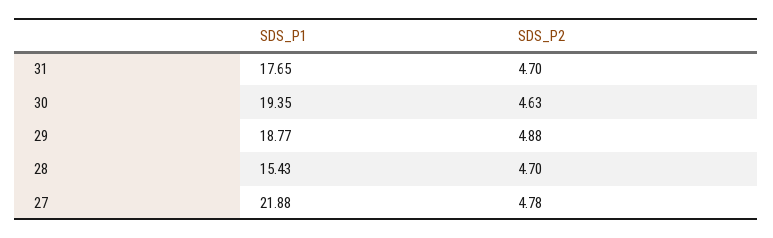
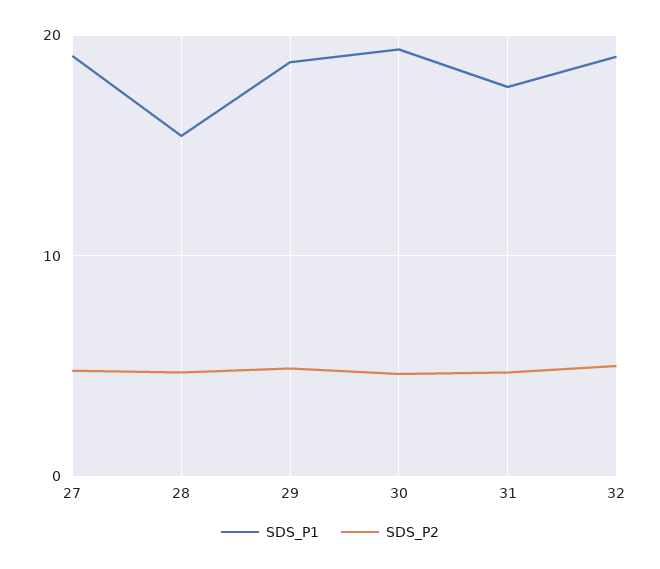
SDS_P1, 27: 21.88 -> 19
SDS_P1, 32: none -> 19
SDS_P2, 32: none -> 5

